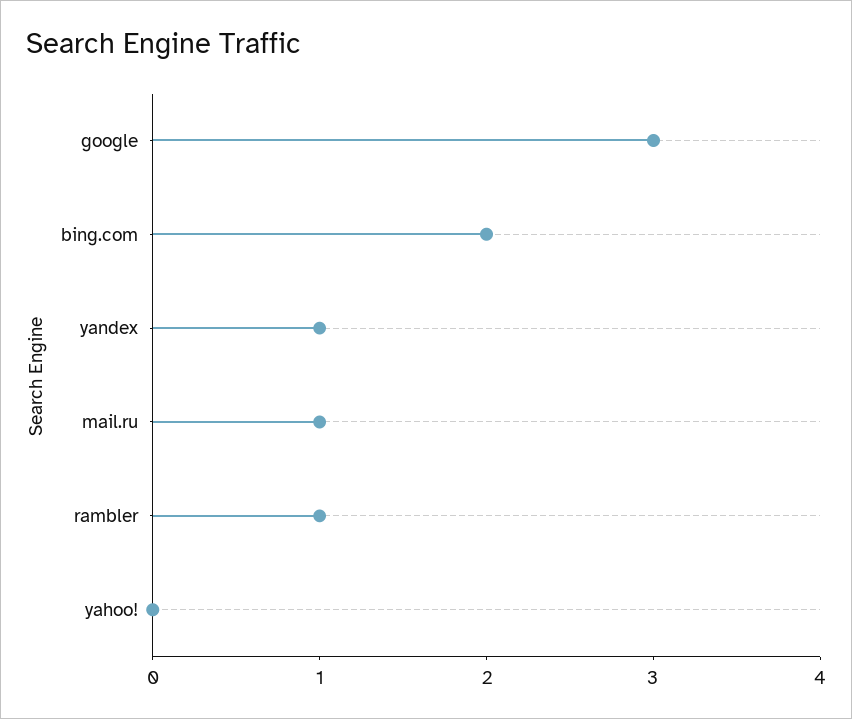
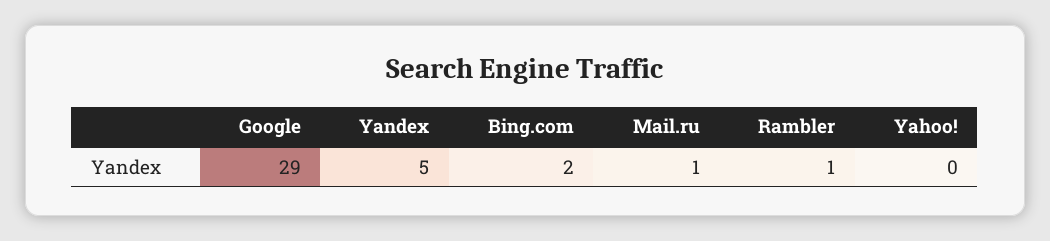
google: 3 -> 29
yandex: 1 -> 5

